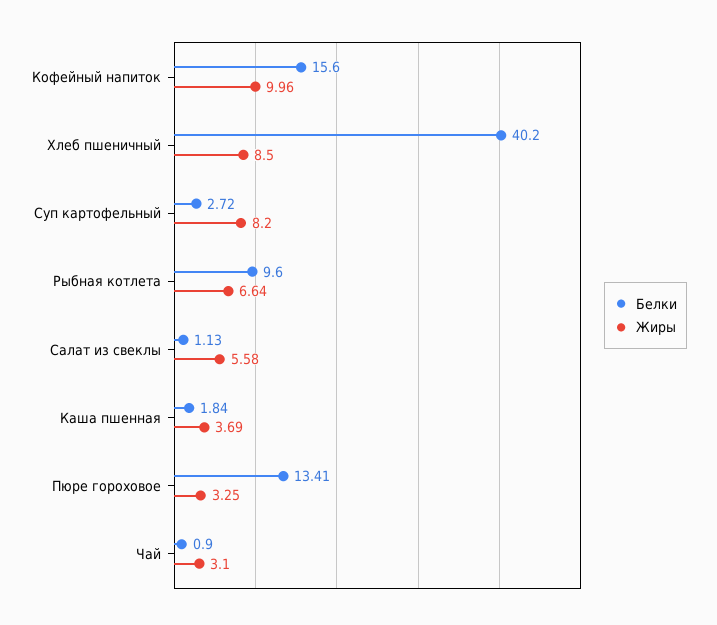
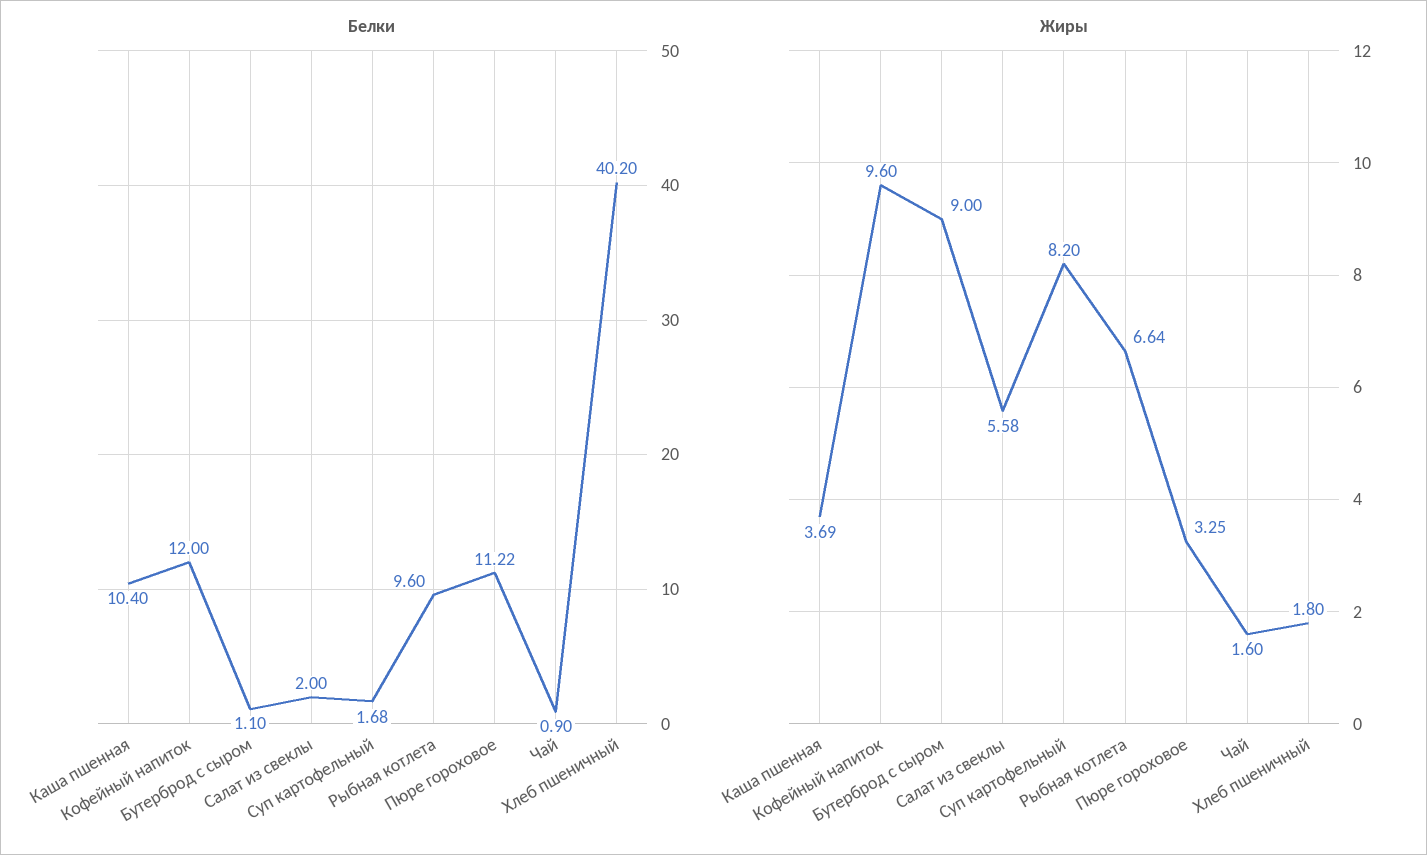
Белки, Кофейный напиток: 15.6 -> 12
Жиры, Кофейный напиток: 9.96 -> 9.6
Жиры, Хлеб пшеничный: 8.5 -> 1.8
Белки, Суп картофельный: 2.72 -> 1.68
Белки, Салат из свеклы: 1.13 -> 2
Белки, Каша пшенная: 1.84 -> 10.4
Белки, Пюре гороховое: 13.41 -> 11.22
Жиры, Чай: 3.1 -> 1.6
Белки, Бутерброд с сыром: none -> 1.1
Жиры, Бутерброд с сыром: none -> 9

